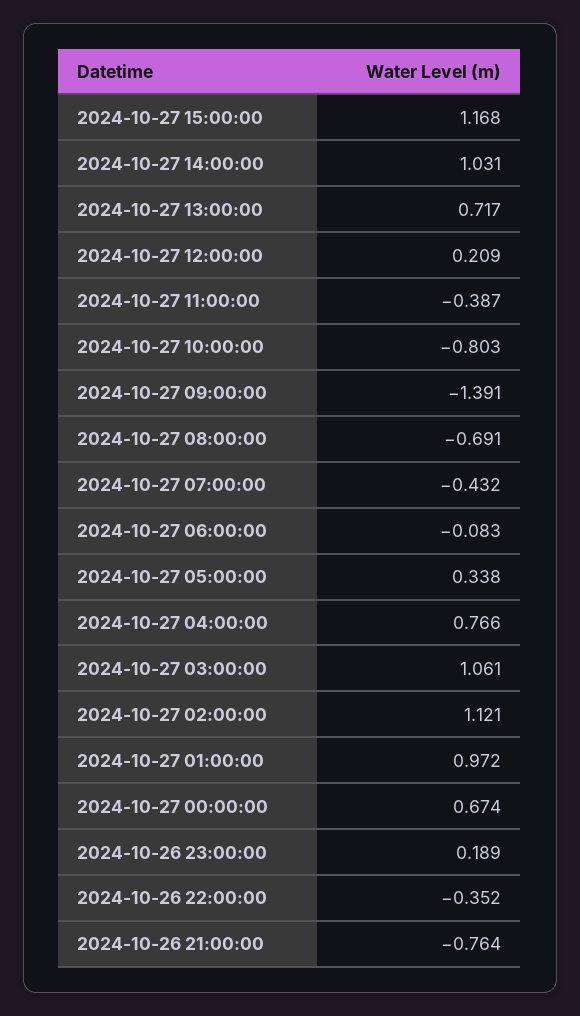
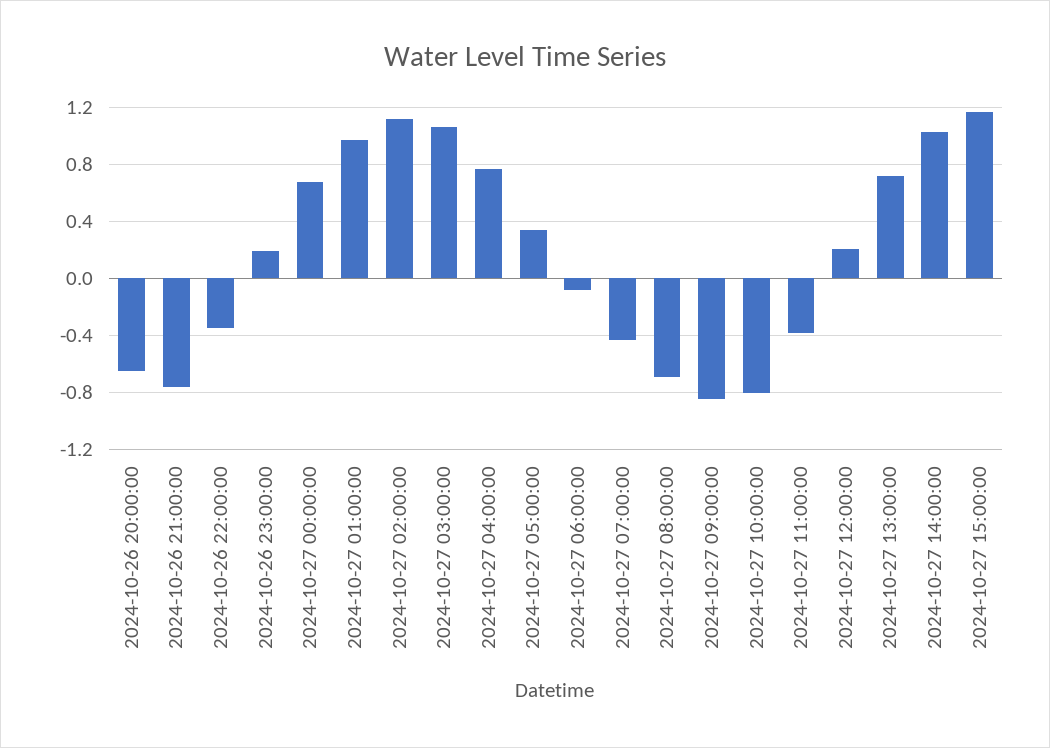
2024-10-27 09:00:00: -1.391 -> -0.85
2024-10-26 20:00:00: none -> -0.65

